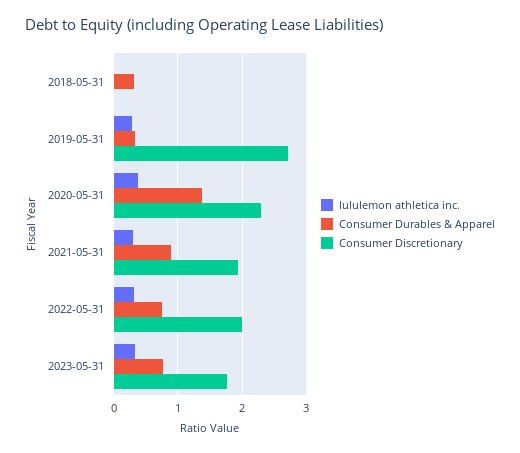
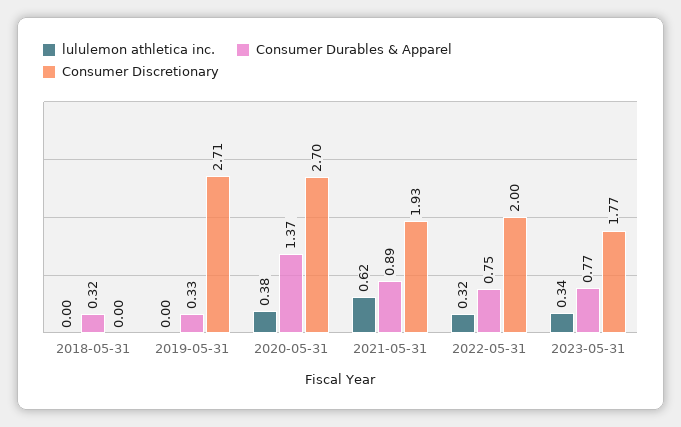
lululemon athletica inc., 2019-05-31: 0.3 -> 0
Consumer Discretionary, 2020-05-31: 2.3 -> 2.7
lululemon athletica inc., 2021-05-31: 0.3 -> 0.62

